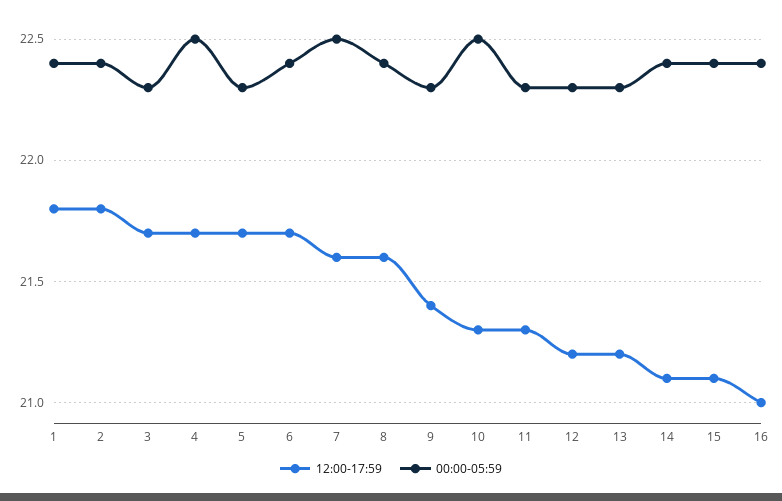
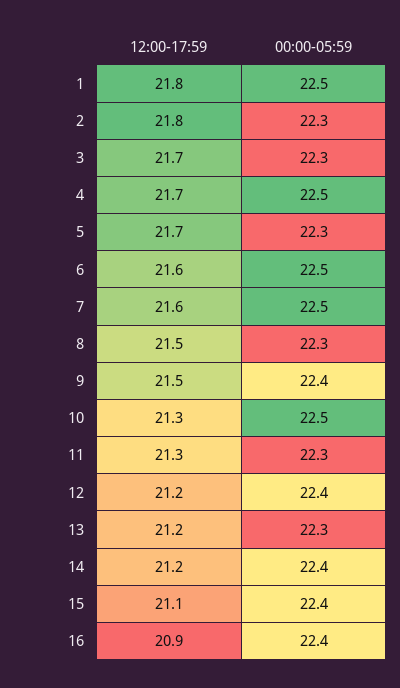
00:00-05:59, 1: 22.4 -> 22.5
00:00-05:59, 2: 22.4 -> 22.3
12:00-17:59, 6: 21.7 -> 21.6
00:00-05:59, 6: 22.4 -> 22.5
12:00-17:59, 8: 21.6 -> 21.5
00:00-05:59, 8: 22.4 -> 22.3
12:00-17:59, 9: 21.4 -> 21.5
00:00-05:59, 9: 22.3 -> 22.4
00:00-05:59, 12: 22.3 -> 22.4
12:00-17:59, 14: 21.1 -> 21.2
12:00-17:59, 16: 21 -> 20.9

